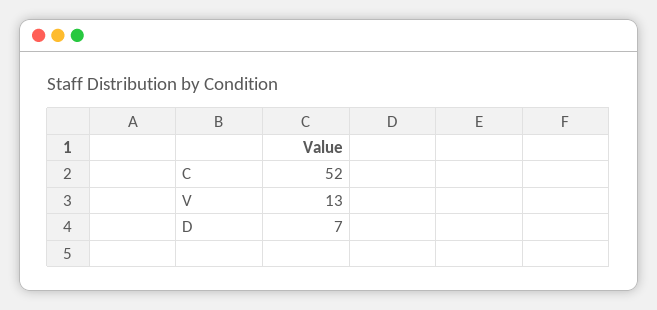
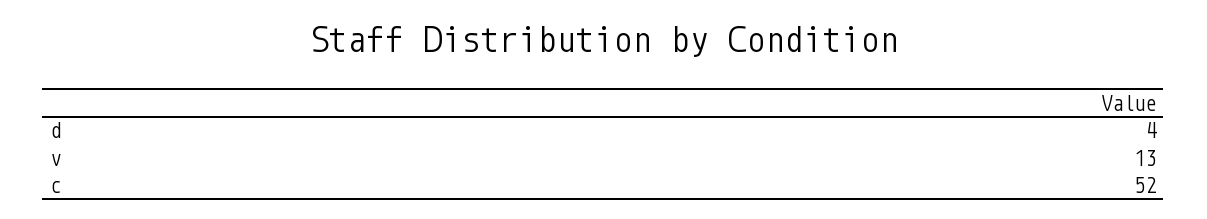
D: 7 -> 4

